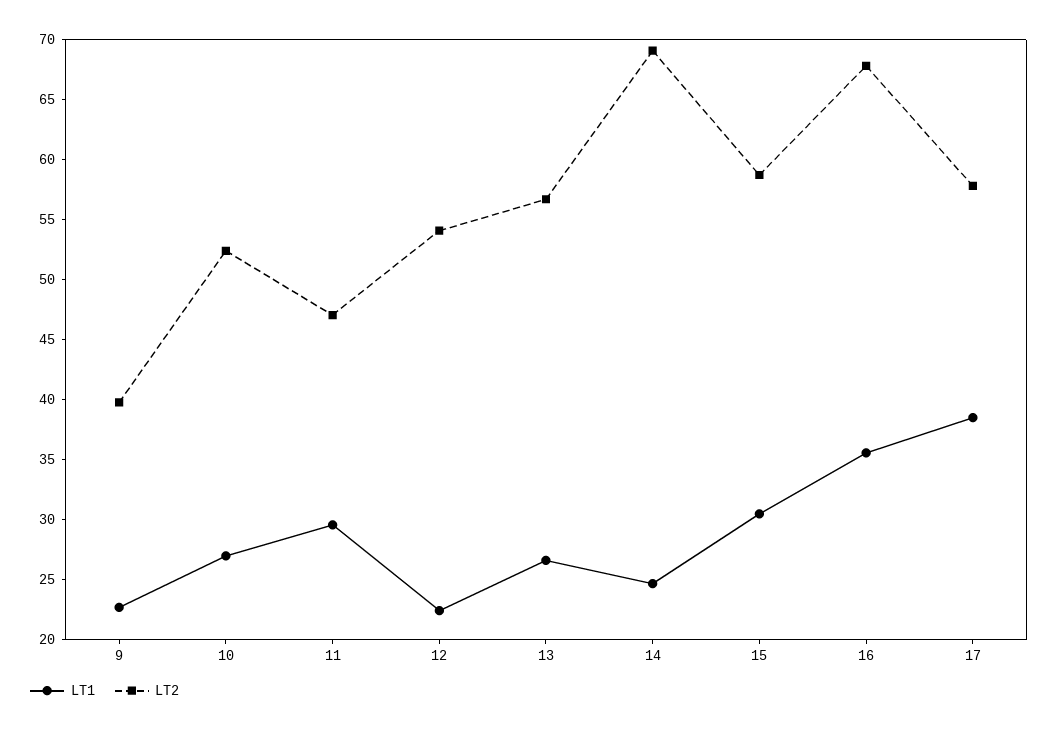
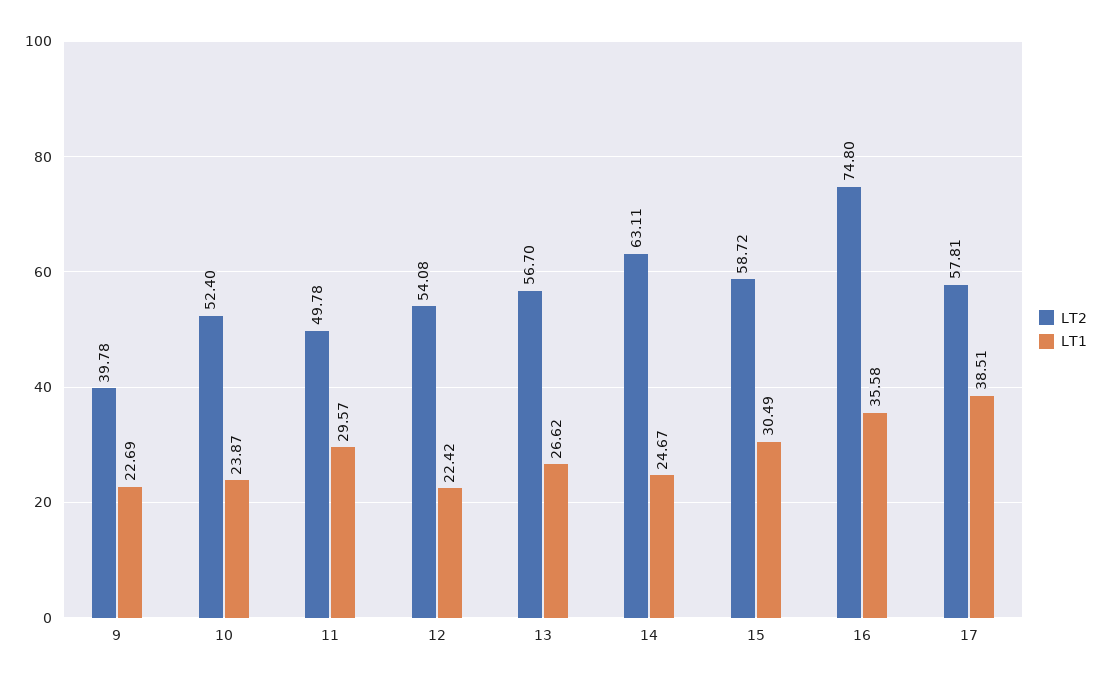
LT1, 10: 27 -> 23.87
LT2, 11: 47 -> 49.78
LT2, 14: 69 -> 63.11
LT2, 16: 68 -> 74.8

